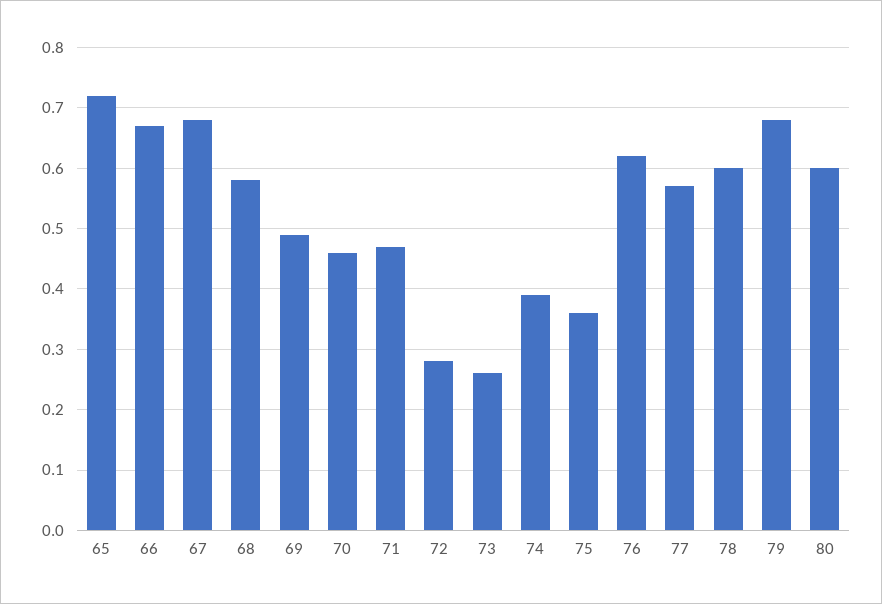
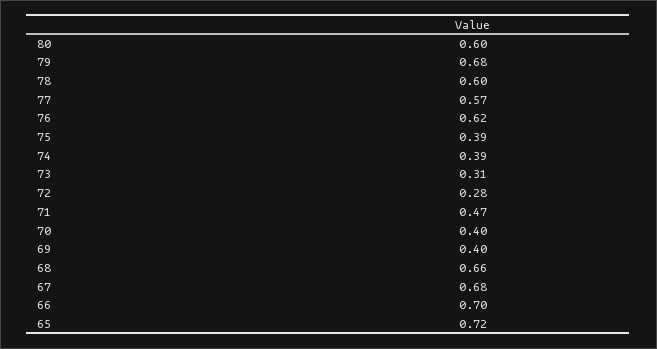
66: 0.67 -> 0.7
68: 0.58 -> 0.66
69: 0.49 -> 0.4
70: 0.46 -> 0.4
73: 0.26 -> 0.31
75: 0.36 -> 0.39

